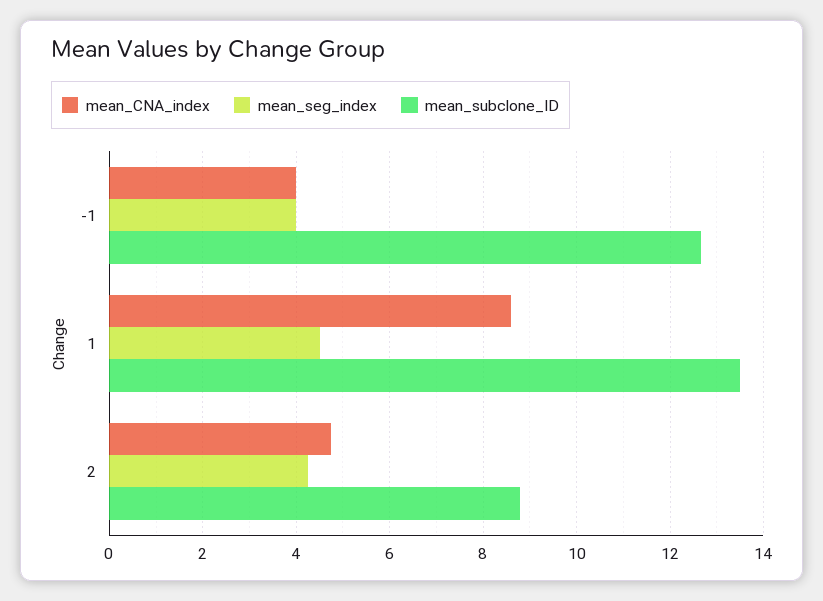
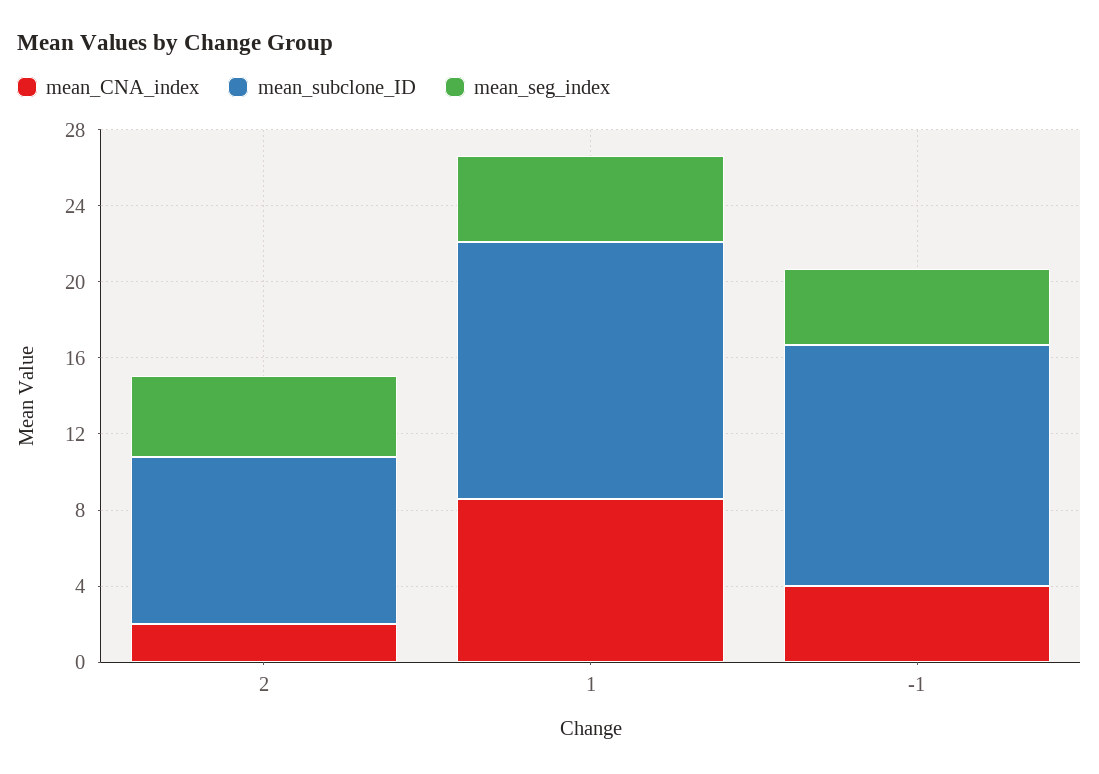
mean_CNA_index, 2: 4.8 -> 2

